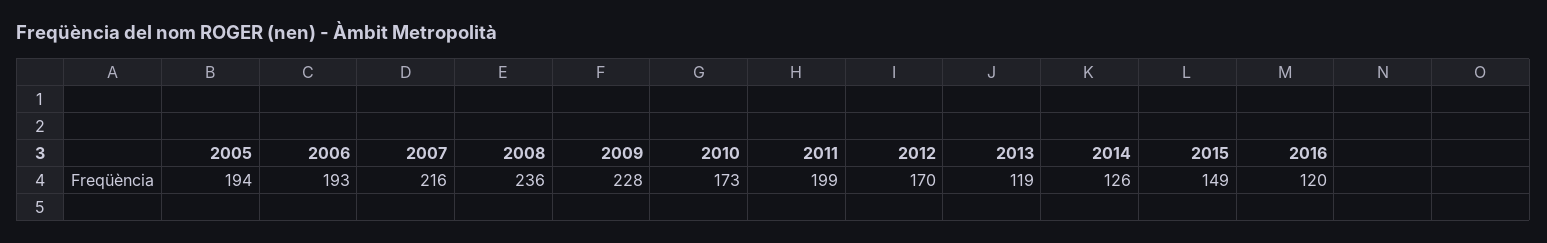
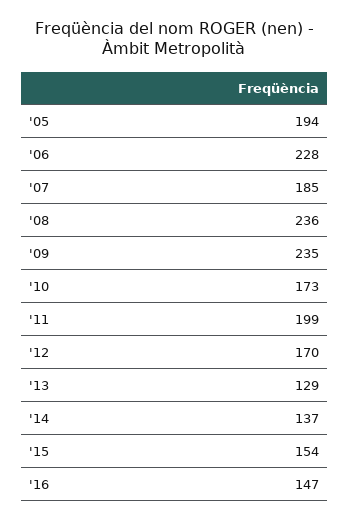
2006: 193 -> 228
2007: 216 -> 185
2009: 228 -> 235
2013: 119 -> 129
2014: 126 -> 137
2015: 149 -> 154
2016: 120 -> 147

